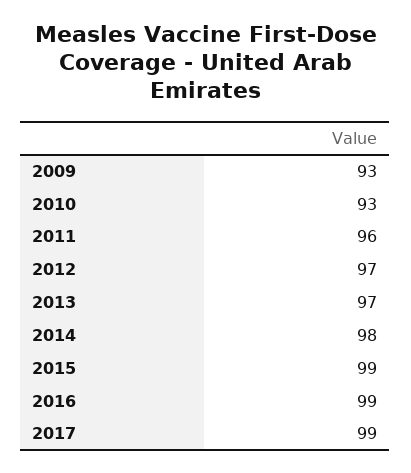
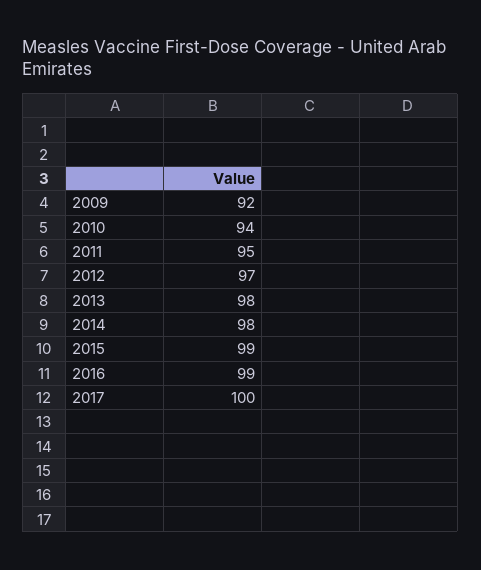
2009: 93 -> 92
2010: 93 -> 94
2011: 96 -> 95
2013: 97 -> 98
2017: 99 -> 100

